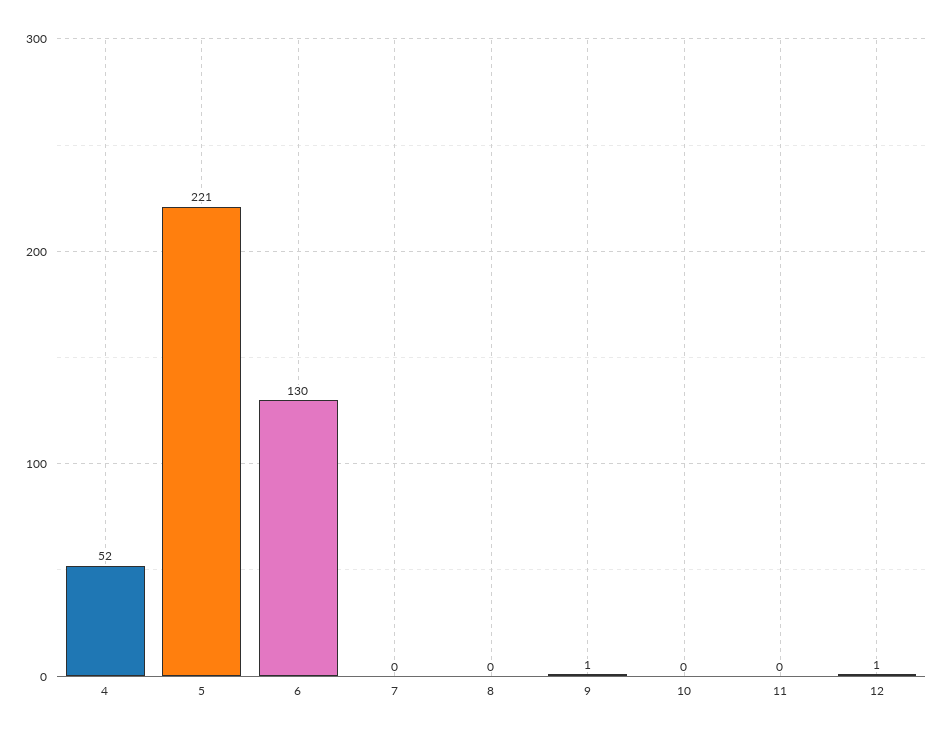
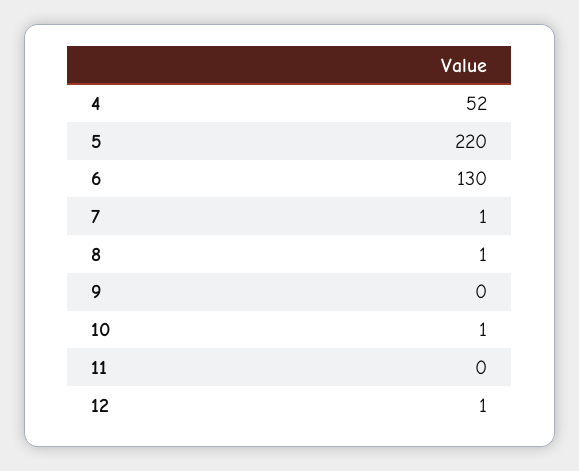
5: 221 -> 220
7: 0 -> 1
8: 0 -> 1
9: 1 -> 0
10: 0 -> 1

